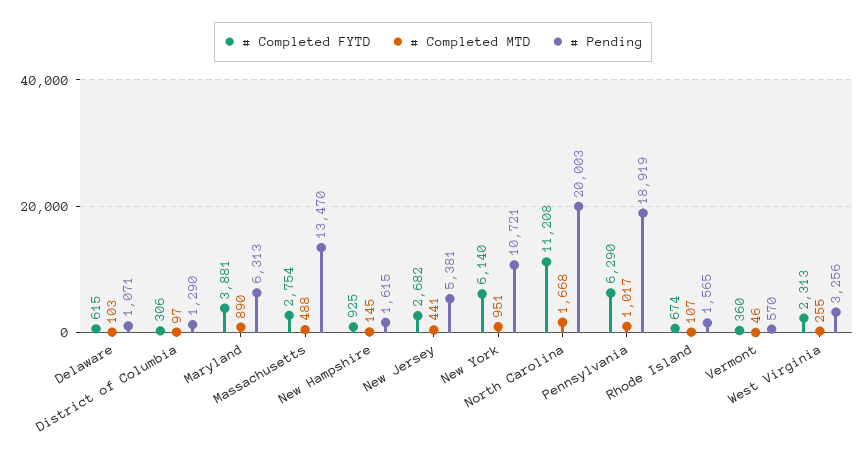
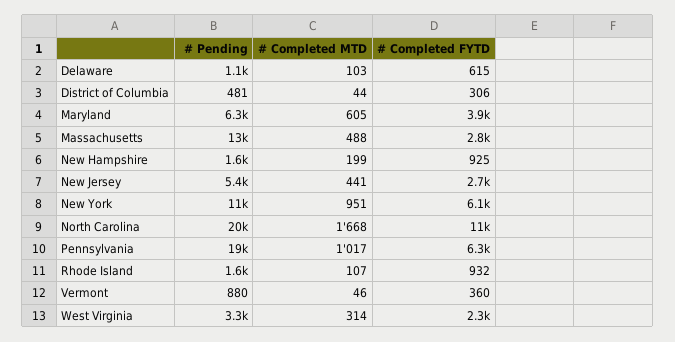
# Completed MTD, District of Columbia: 97 -> 44
# Pending, District of Columbia: 1290 -> 481
# Completed MTD, Maryland: 890 -> 605
# Completed MTD, New Hampshire: 145 -> 199
# Completed FYTD, Rhode Island: 674 -> 932
# Pending, Vermont: 570 -> 880
# Completed MTD, West Virginia: 255 -> 314

